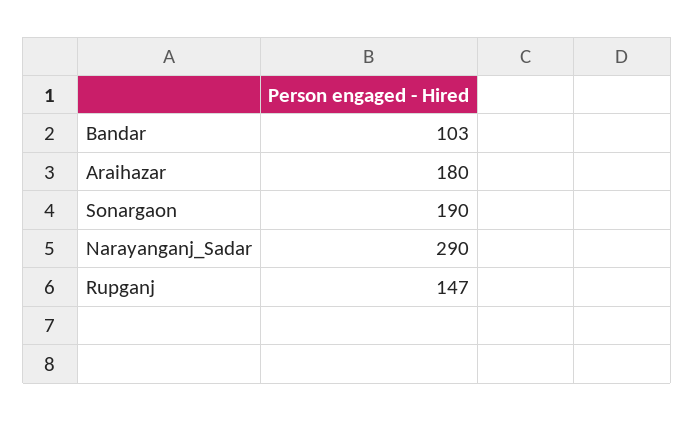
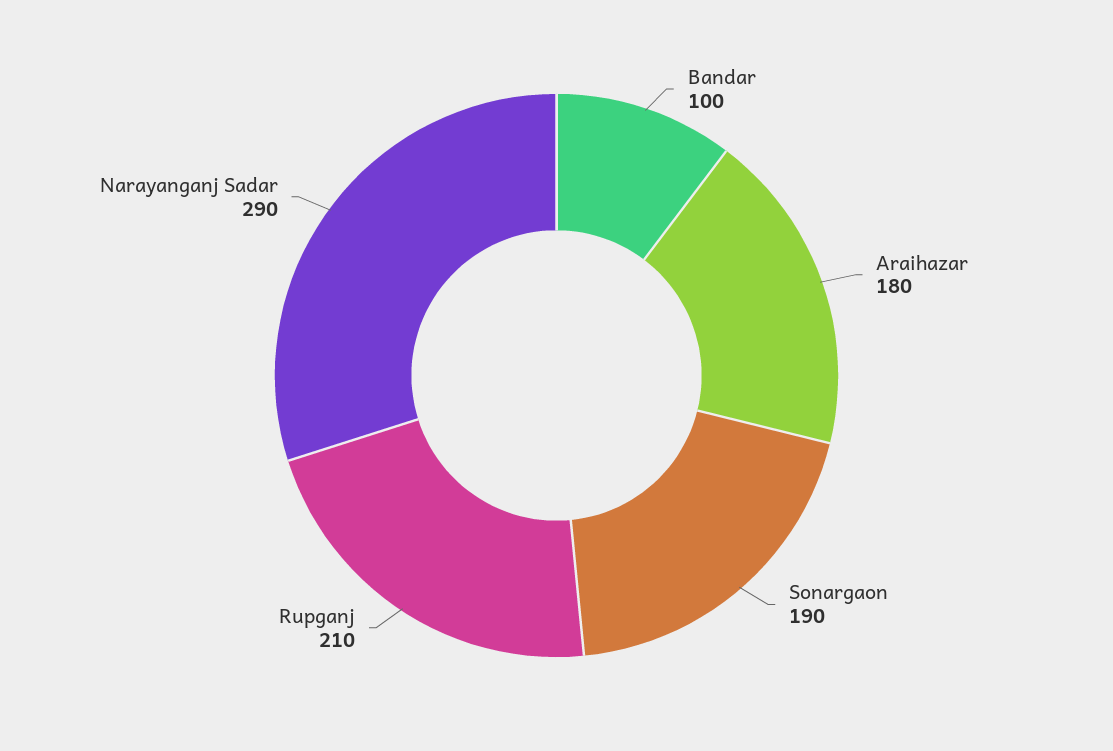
Bandar: 103 -> 100
Rupganj: 147 -> 210

